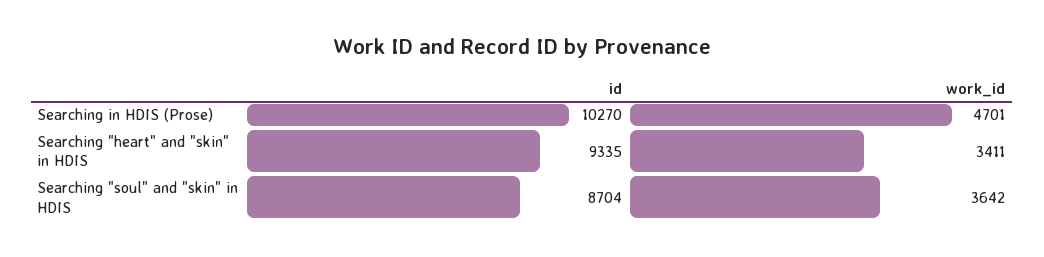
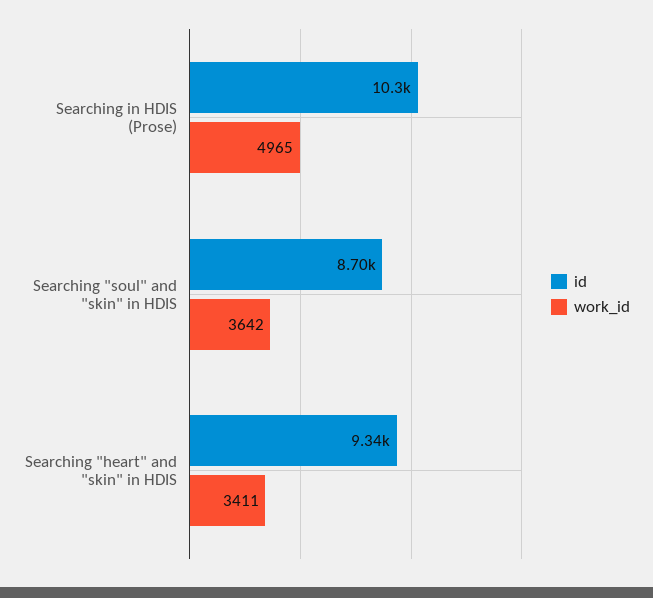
work_id, Searching in HDIS (Prose): 4701 -> 4965

